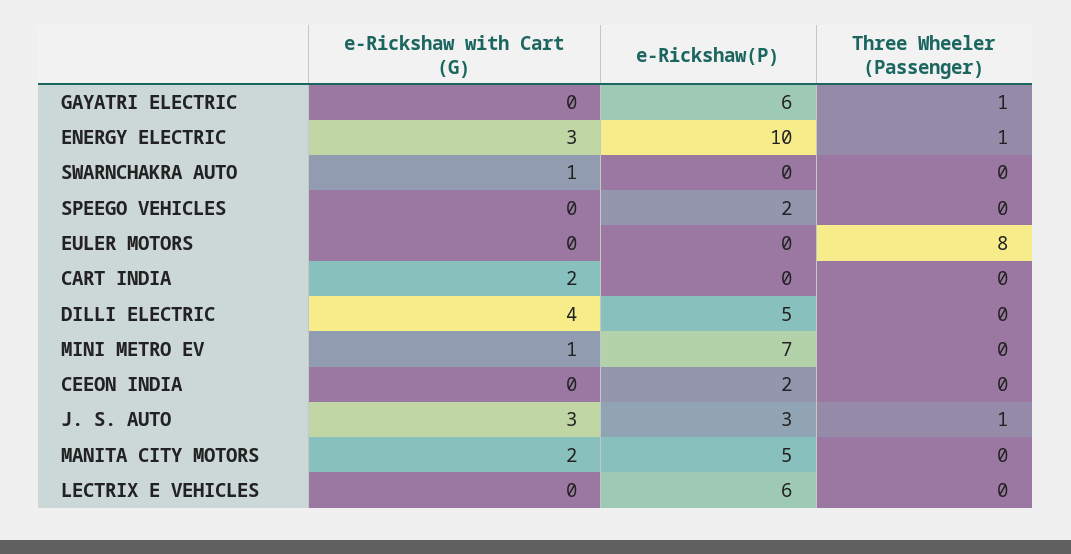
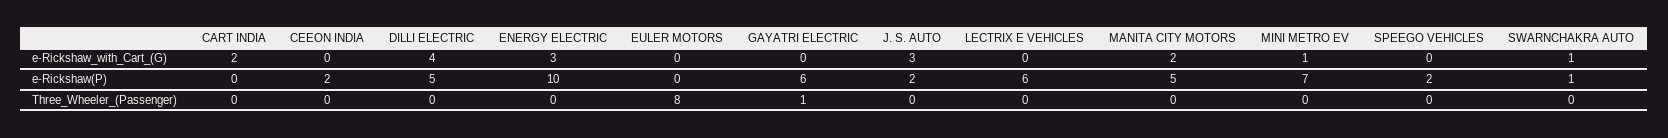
Three Wheeler (Passenger), ENERGY ELECTRIC: 1 -> 0
e-Rickshaw(P), SWARNCHAKRA AUTO: 0 -> 1
e-Rickshaw(P), J. S. AUTO: 3 -> 2
Three Wheeler (Passenger), J. S. AUTO: 1 -> 0

